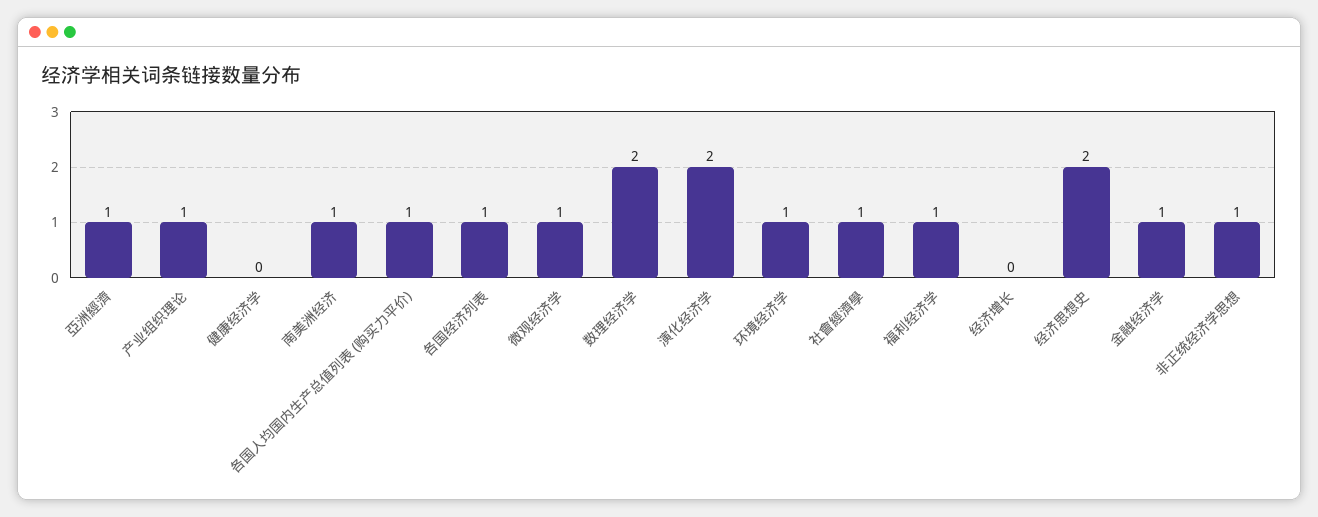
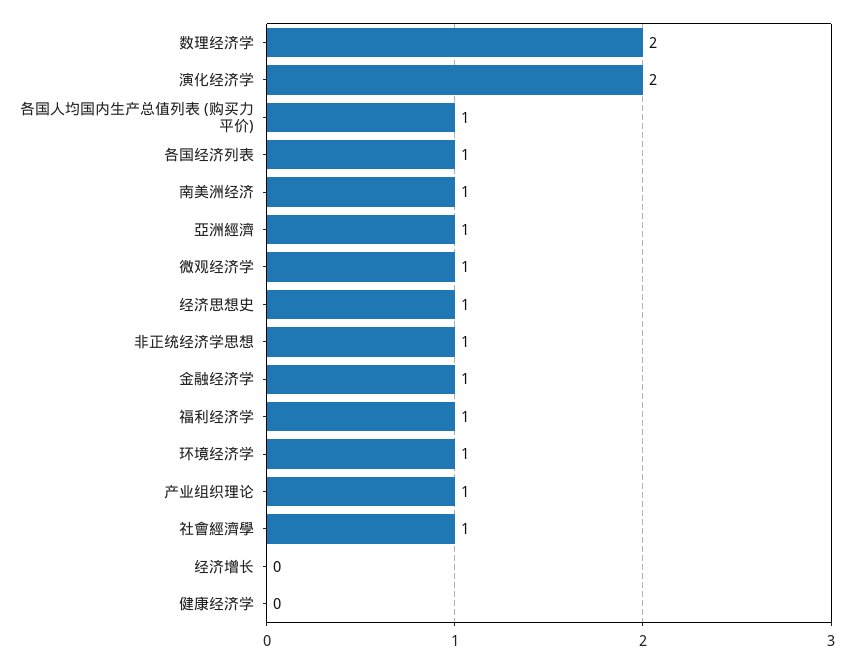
经济思想史: 2 -> 1

